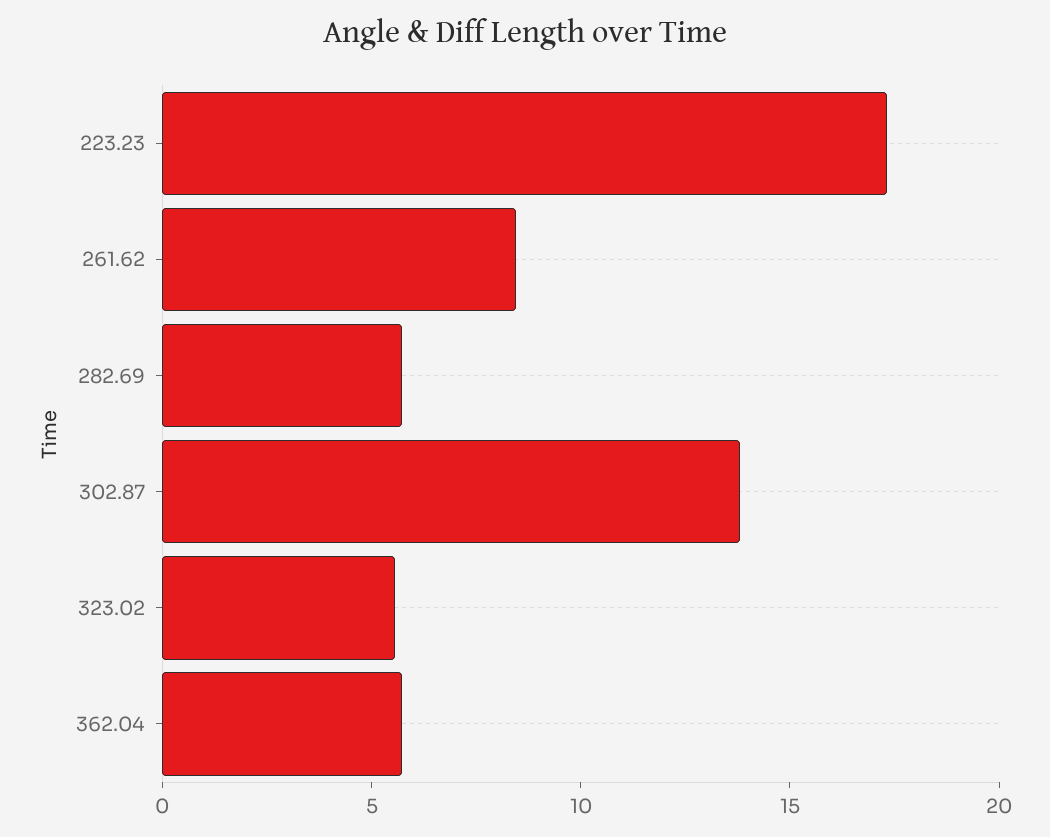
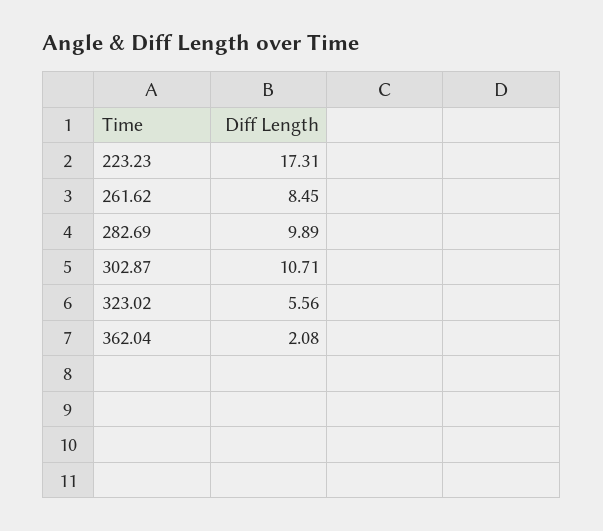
282.69: 6 -> 9.89
302.87: 14 -> 10.71
362.04: 6 -> 2.08

